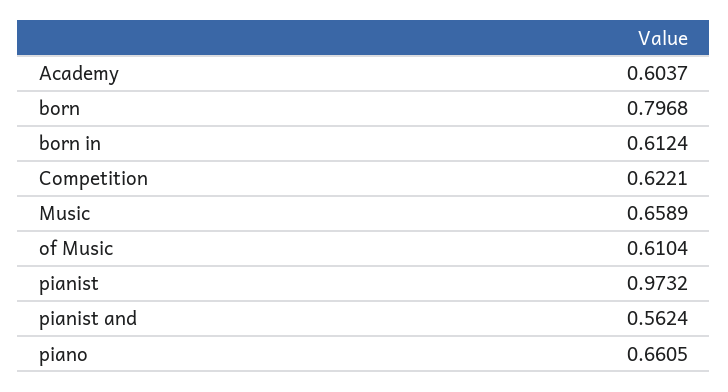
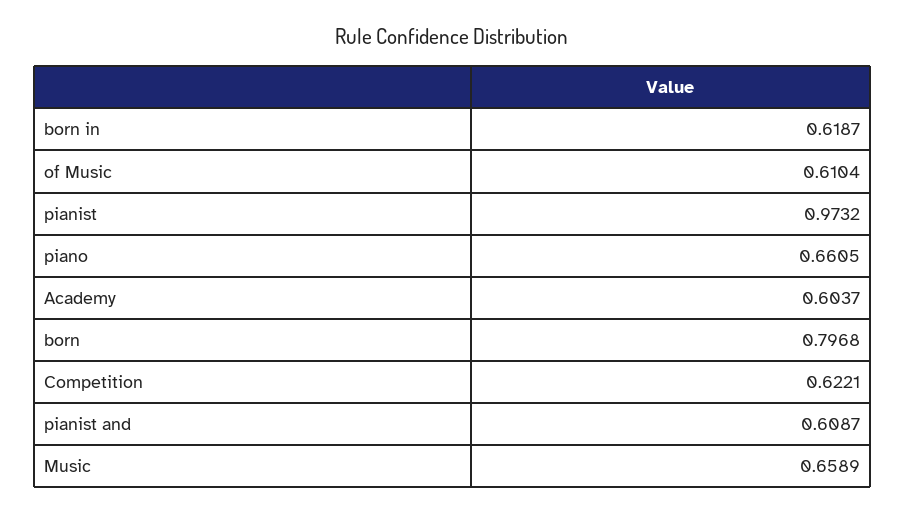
born in: 0.6124 -> 0.6187
pianist and: 0.5624 -> 0.6087

